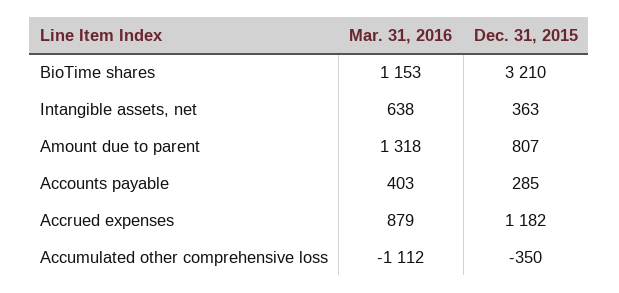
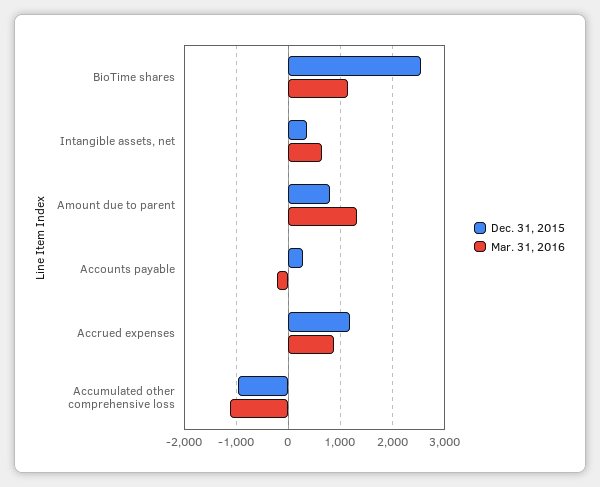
Dec. 31, 2015, BioTime shares: 3210 -> 2600
Mar. 31, 2016, Accounts payable: 403 -> -200
Dec. 31, 2015, Accumulated other comprehensive loss: -350 -> -1000

